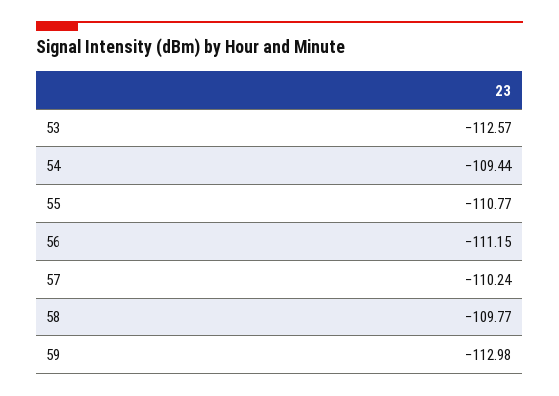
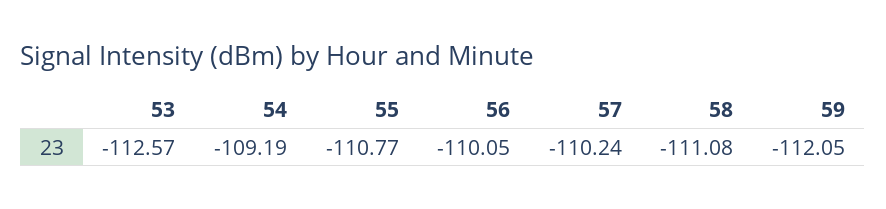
54: -109.44 -> -109.19
56: -111.15 -> -110.05
58: -109.77 -> -111.08
59: -112.98 -> -112.05

